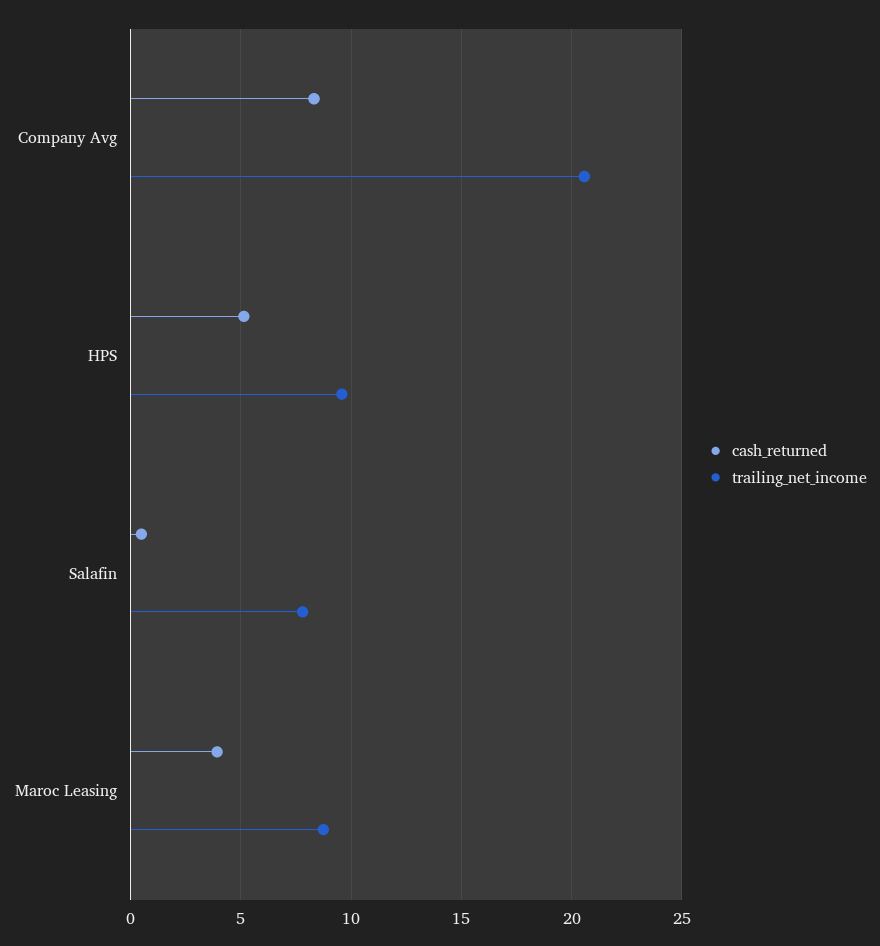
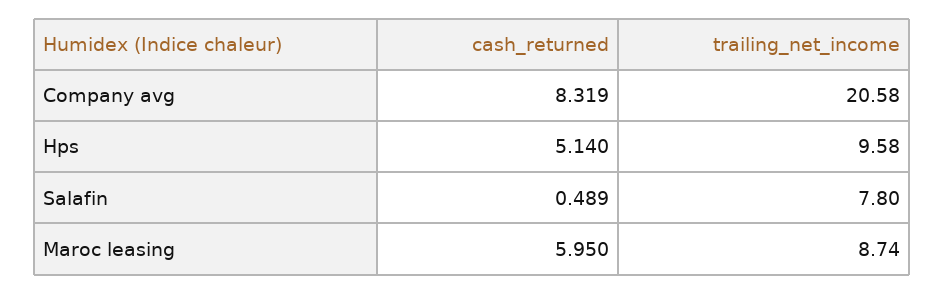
cash_returned, Maroc Leasing: 4 -> 5.95

